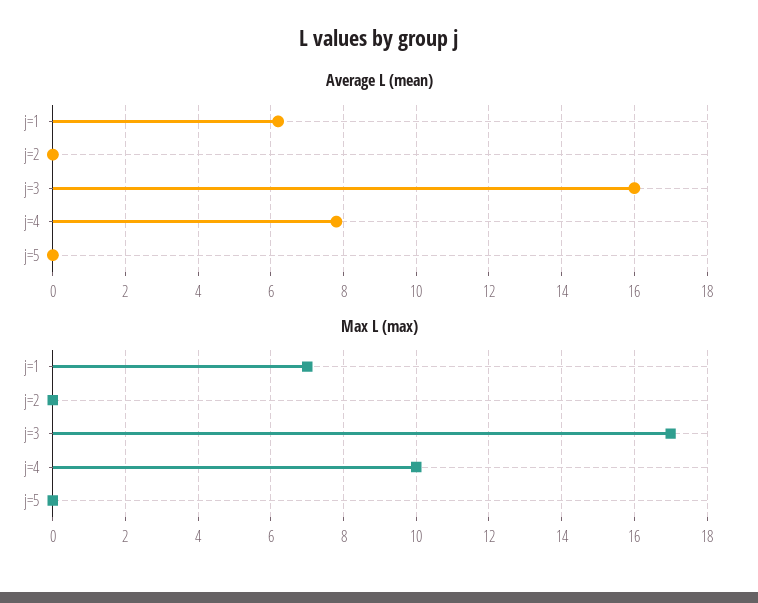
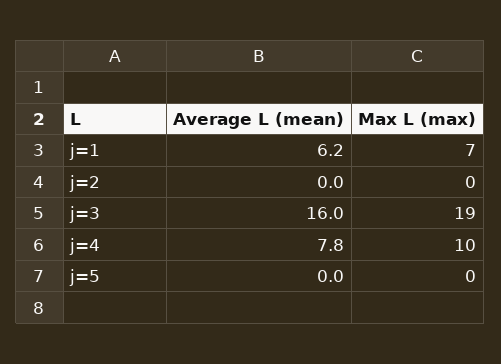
Max L (max), j=3: 17 -> 19

